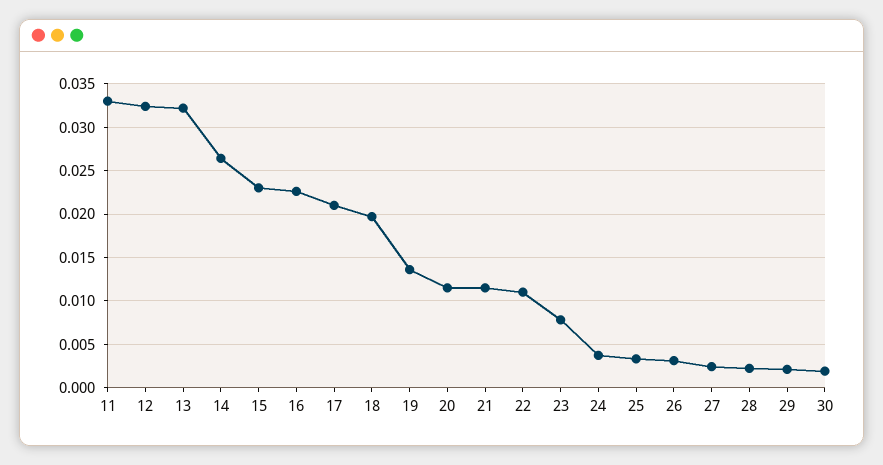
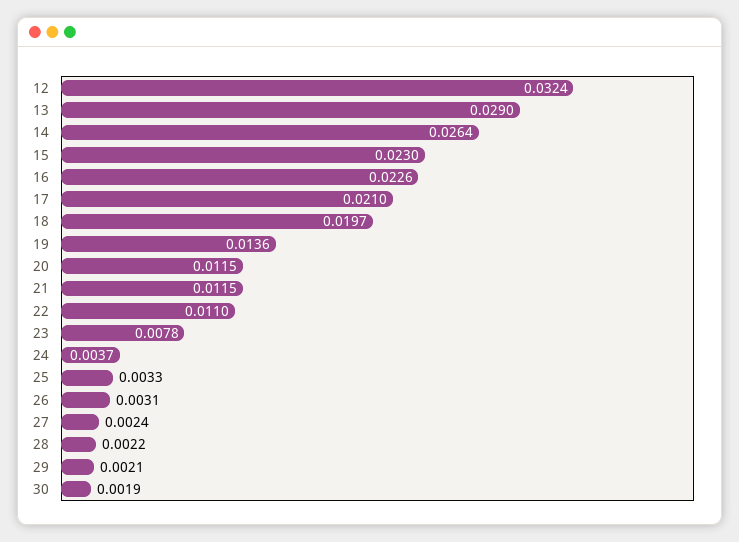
11: 0.033 -> none
13: 0.032 -> 0.029

